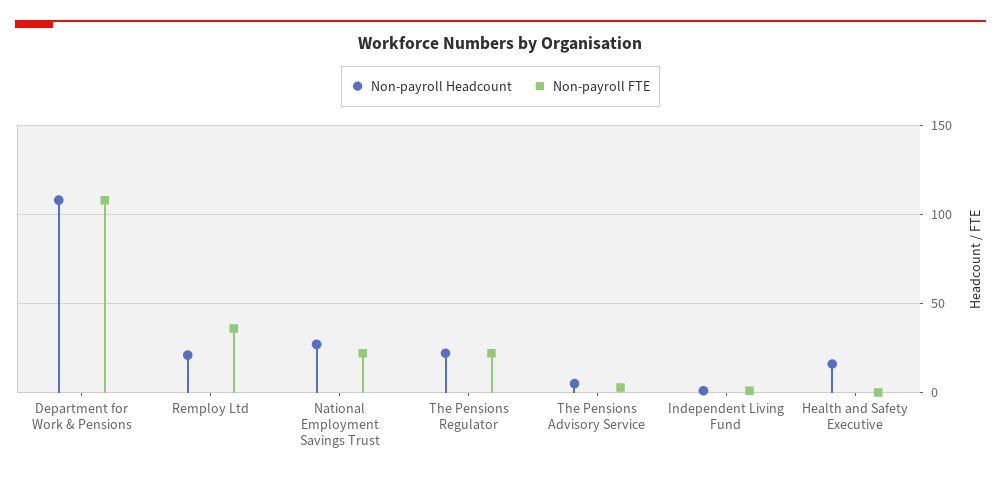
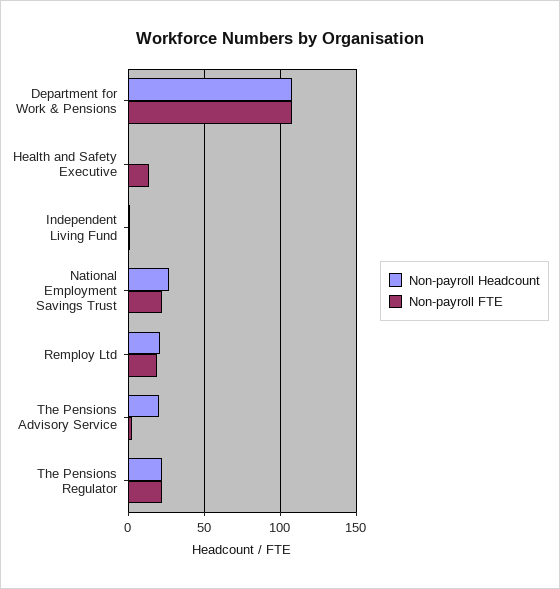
Non-payroll FTE, Remploy Ltd: 35 -> 20
Non-payroll Headcount, The Pensions Advisory Service: 5 -> 20
Non-payroll Headcount, Health and Safety Executive: 15 -> 0
Non-payroll FTE, Health and Safety Executive: 0 -> 15

